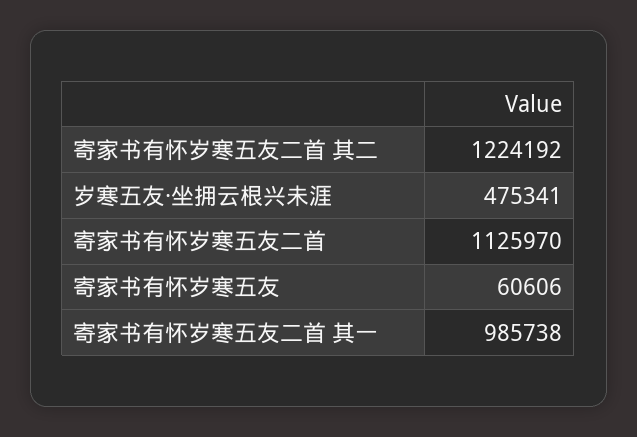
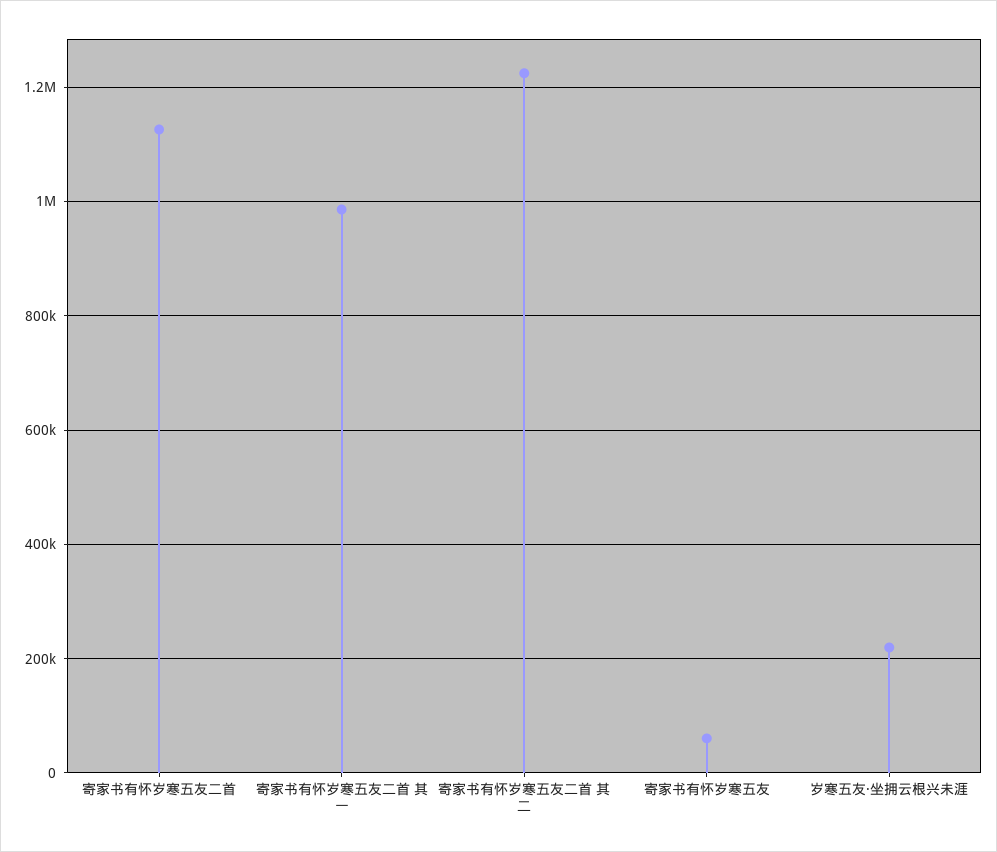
岁寒五友·坐拥云根兴未涯: 475341 -> 220000

